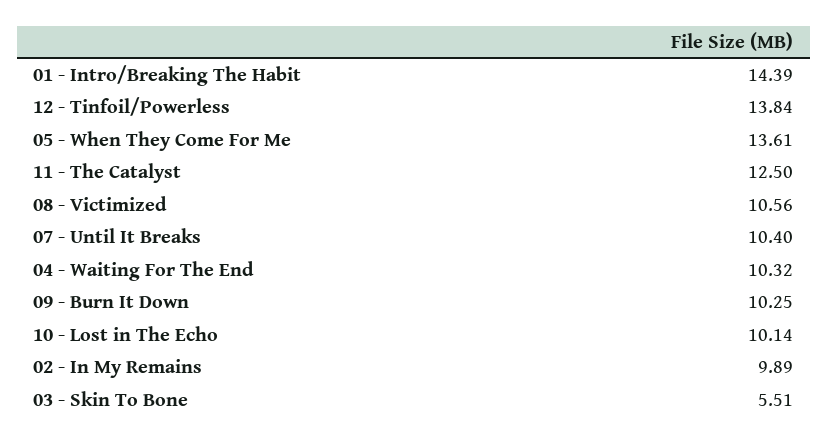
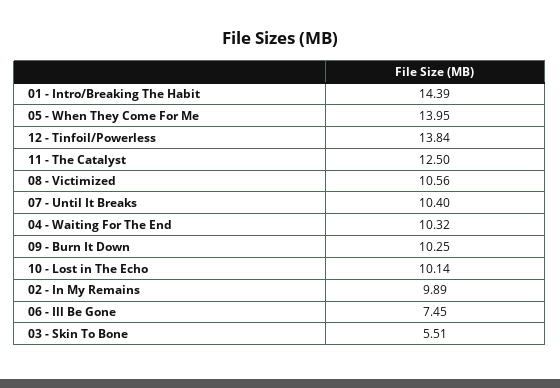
05 - When They Come For Me: 13.61 -> 13.95
06 - Ill Be Gone: none -> 7.45

